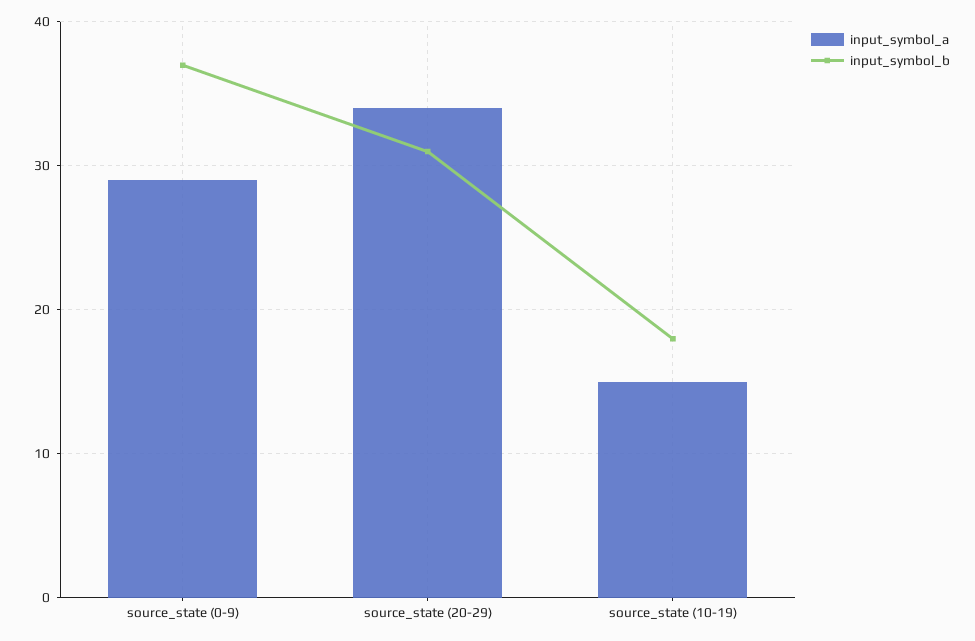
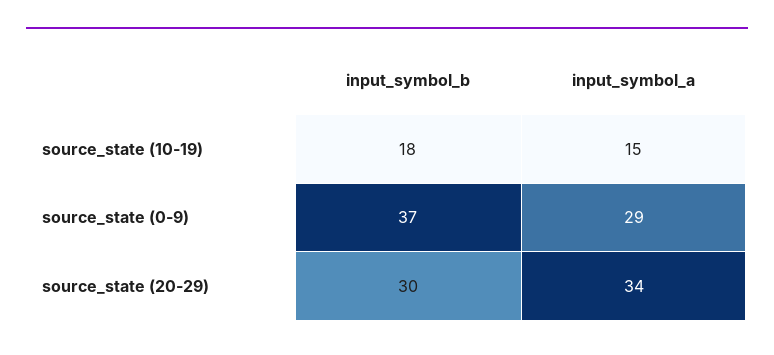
input_symbol_b, source_state (20-29): 31 -> 30

